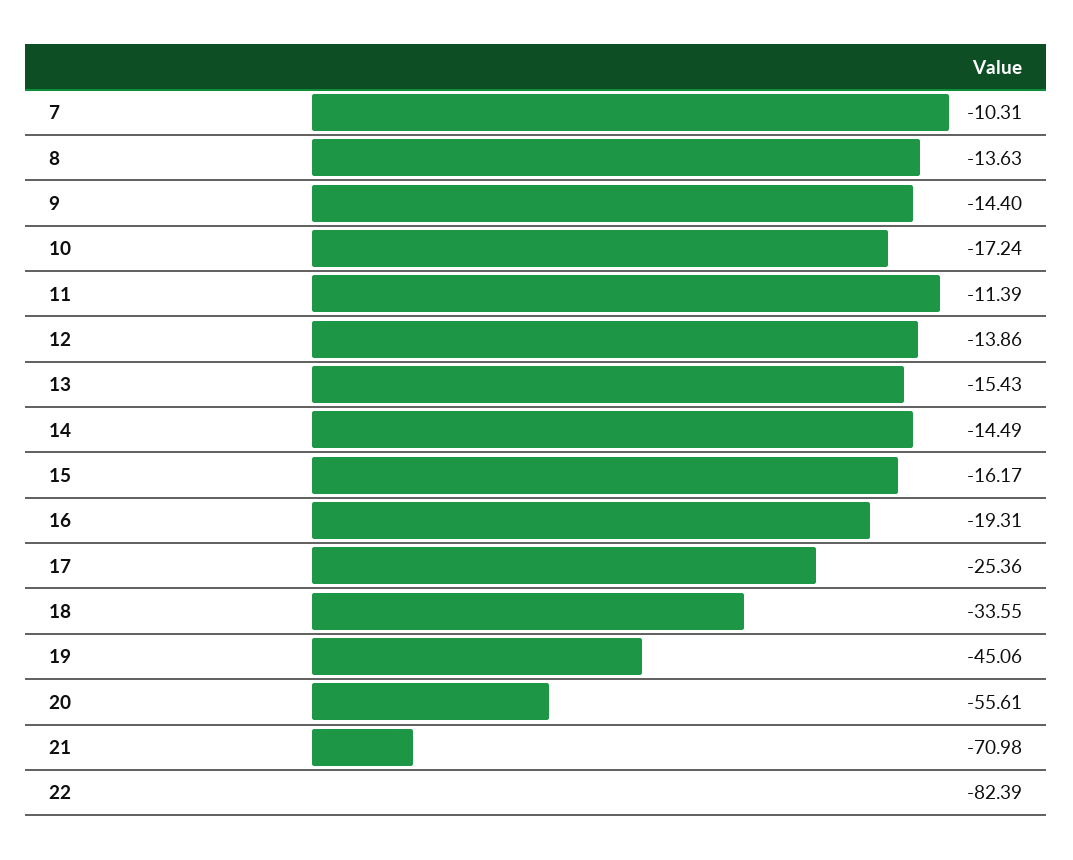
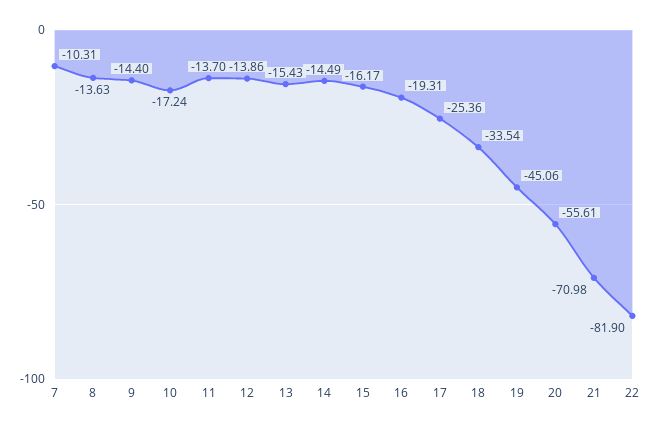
11: -11.39 -> -13.7
18: -33.55 -> -33.54
22: -82.39 -> -81.9

